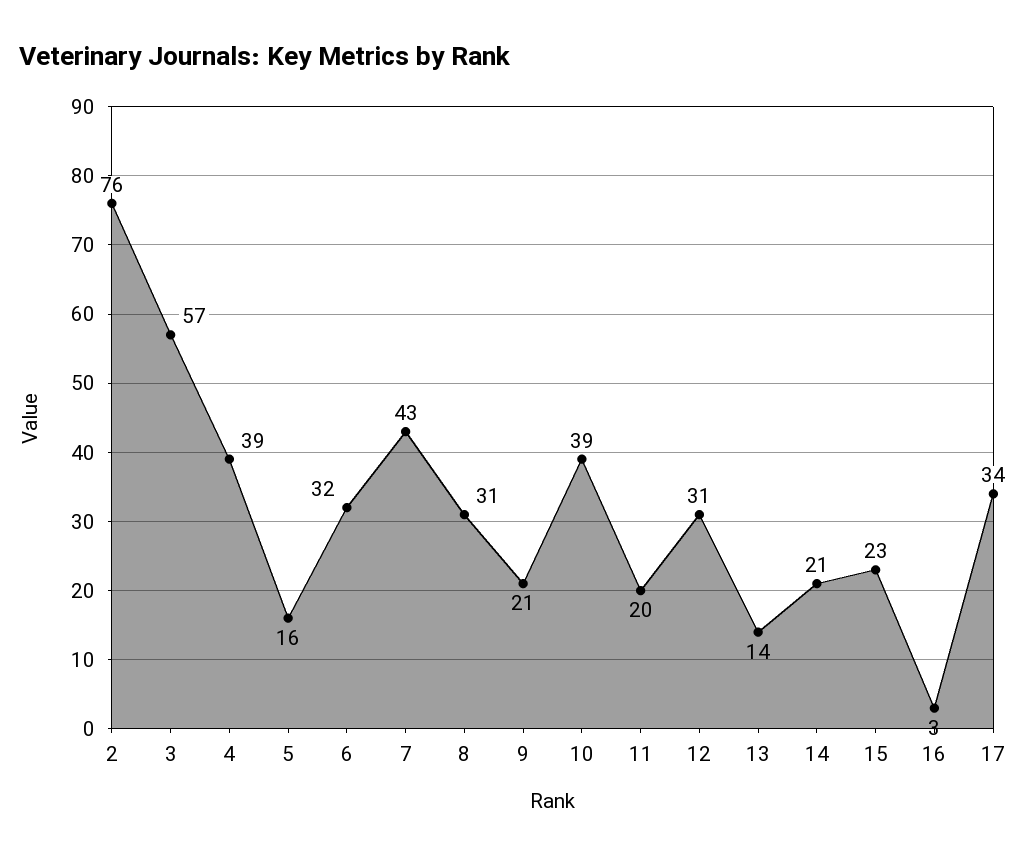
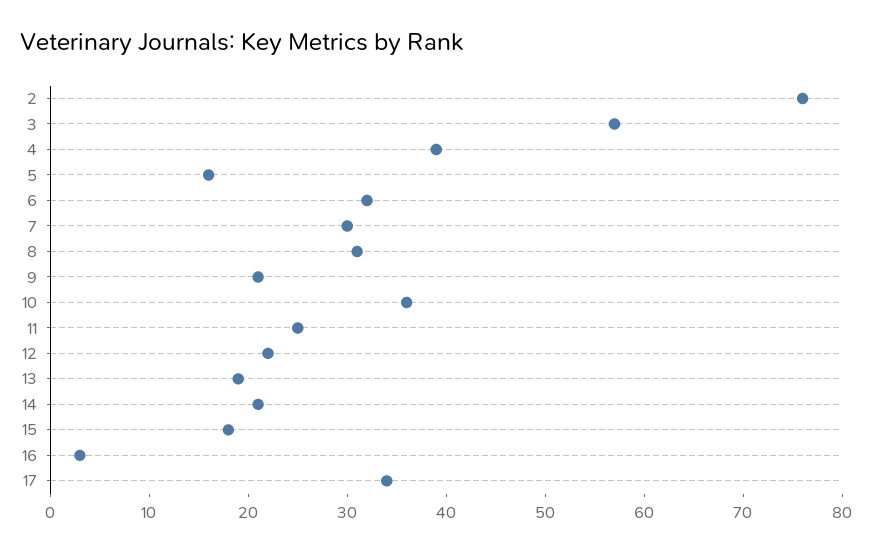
7: 43 -> 30
10: 39 -> 36
11: 20 -> 25
12: 31 -> 22
13: 14 -> 19
15: 23 -> 18

